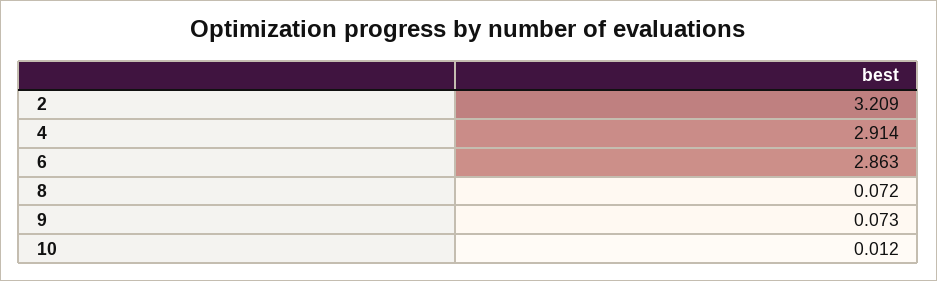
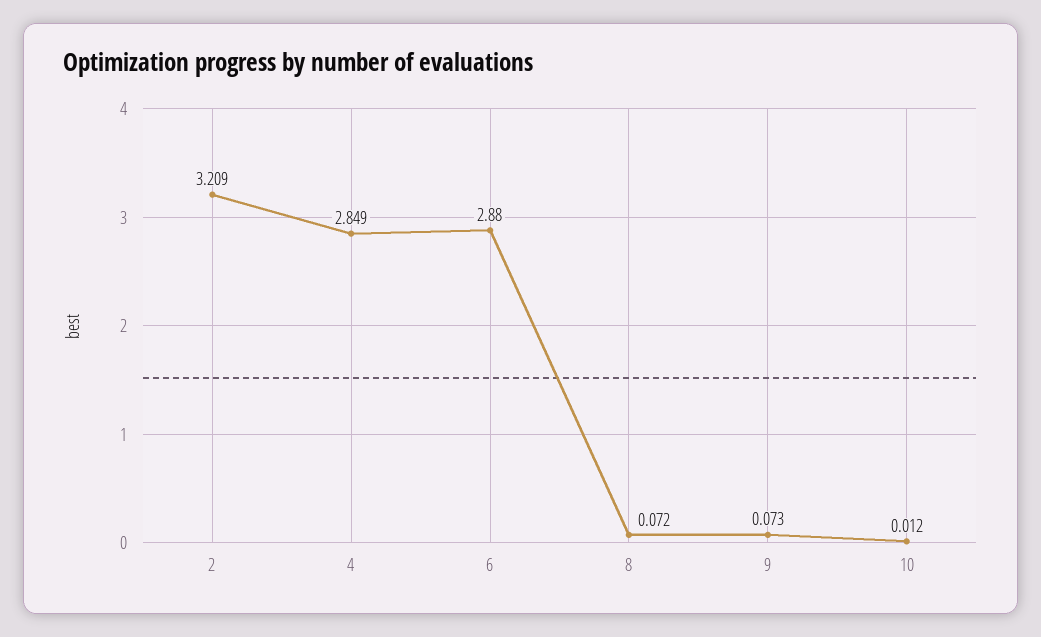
4: 2.914 -> 2.849
6: 2.863 -> 2.88

